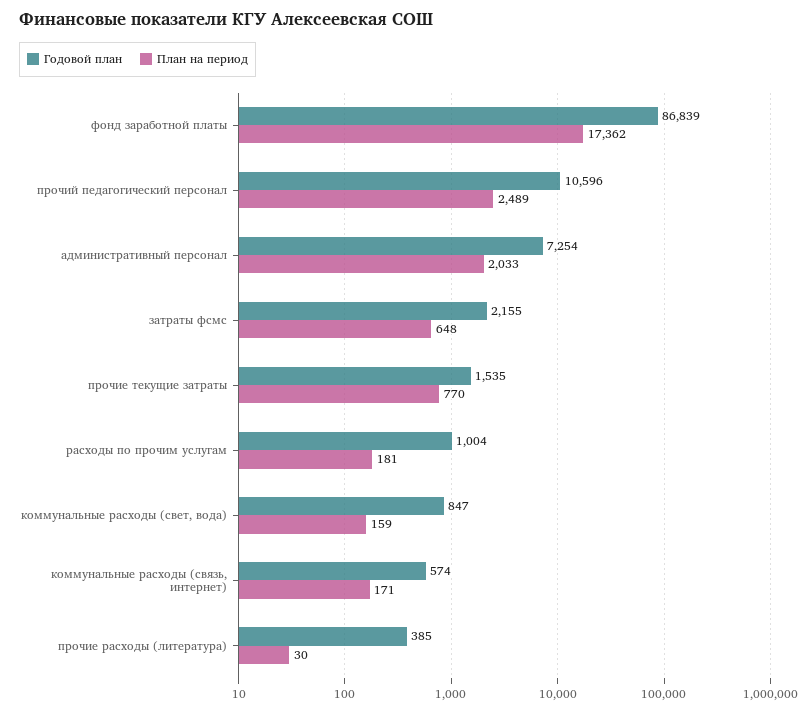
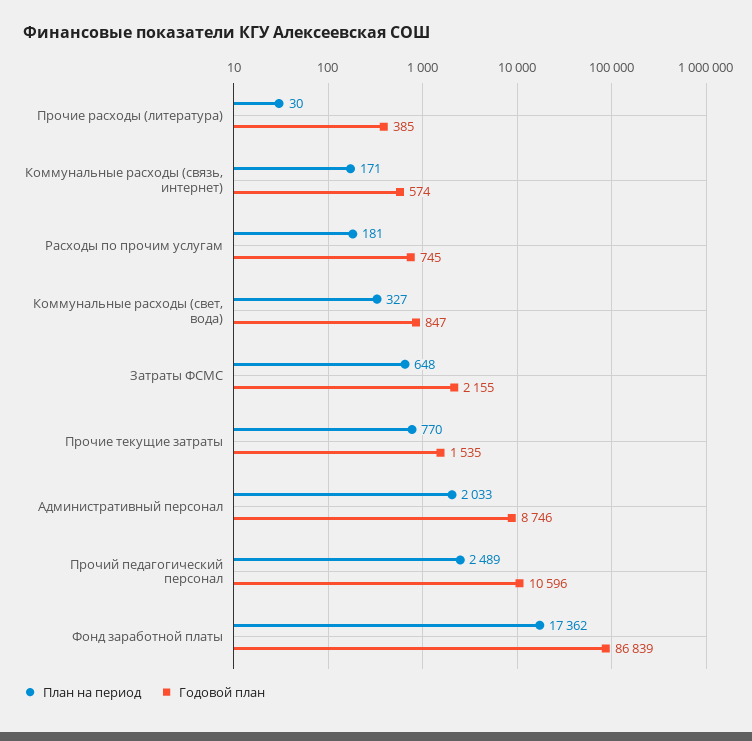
Годовой план, административный персонал: 7254 -> 8746
Годовой план, расходы по прочим услугам: 1004 -> 745
План на период, коммунальные расходы (свет, вода): 159 -> 327

